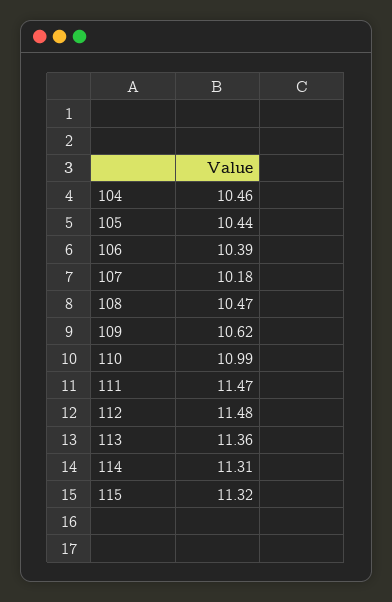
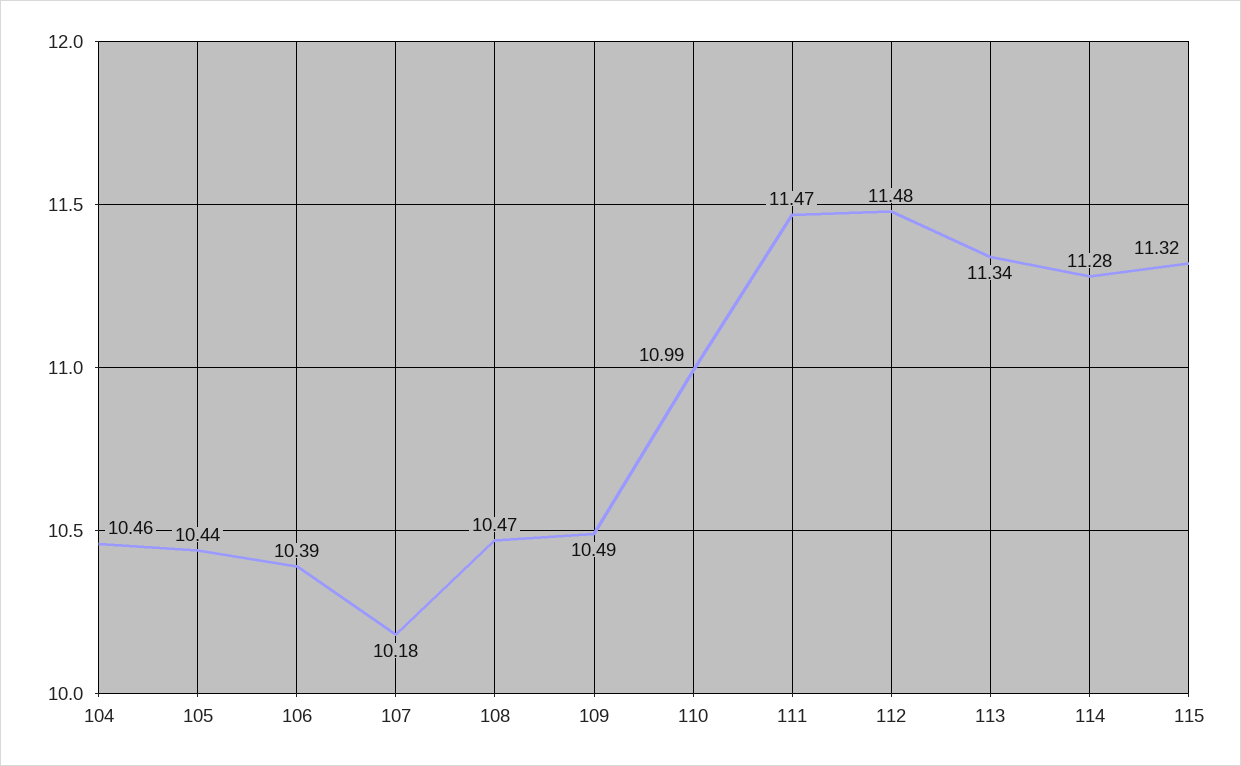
109: 10.62 -> 10.49
113: 11.36 -> 11.34
114: 11.31 -> 11.28

